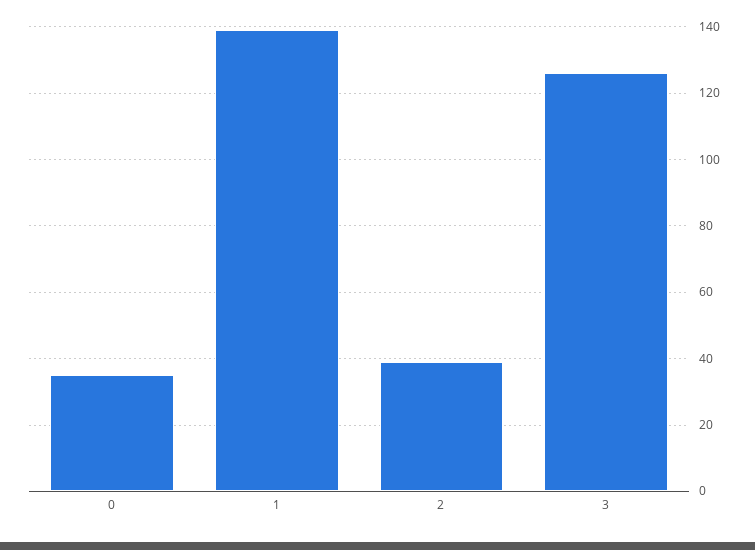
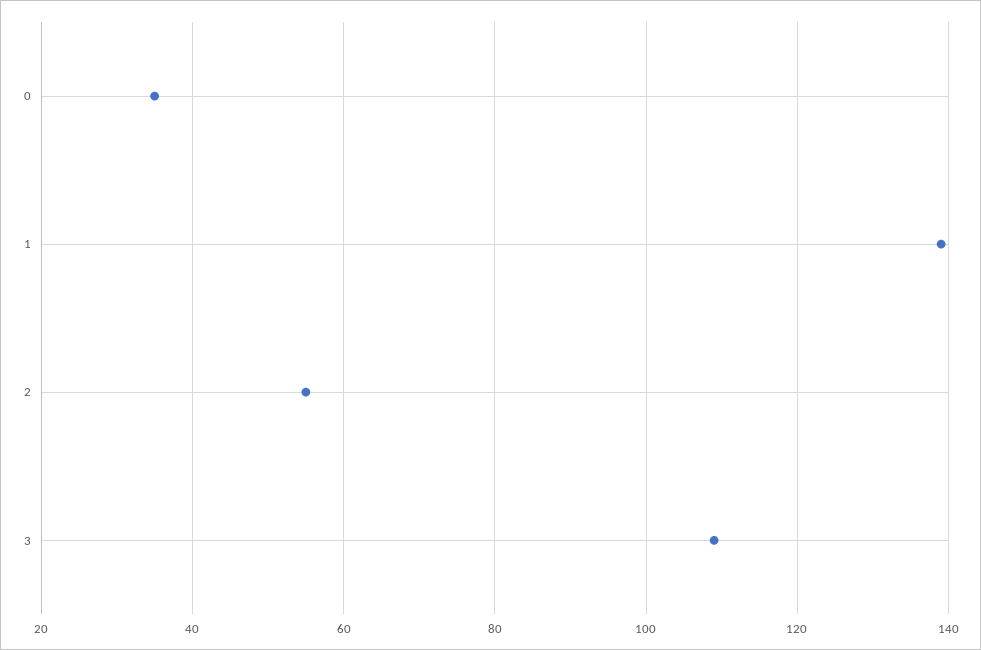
2: 40 -> 55
3: 125 -> 110

